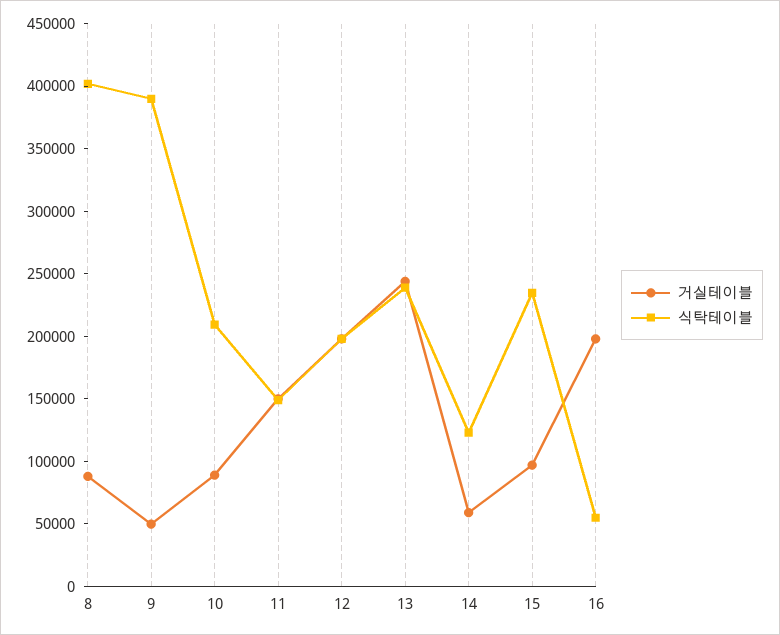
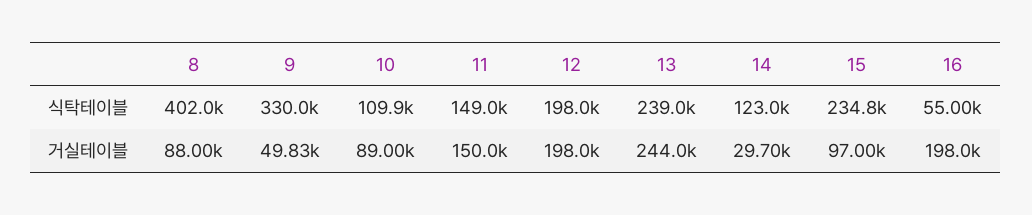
식탁테이블, 9: 390000 -> 330000
식탁테이블, 10: 210000 -> 109900
거실테이블, 14: 60000 -> 29700

